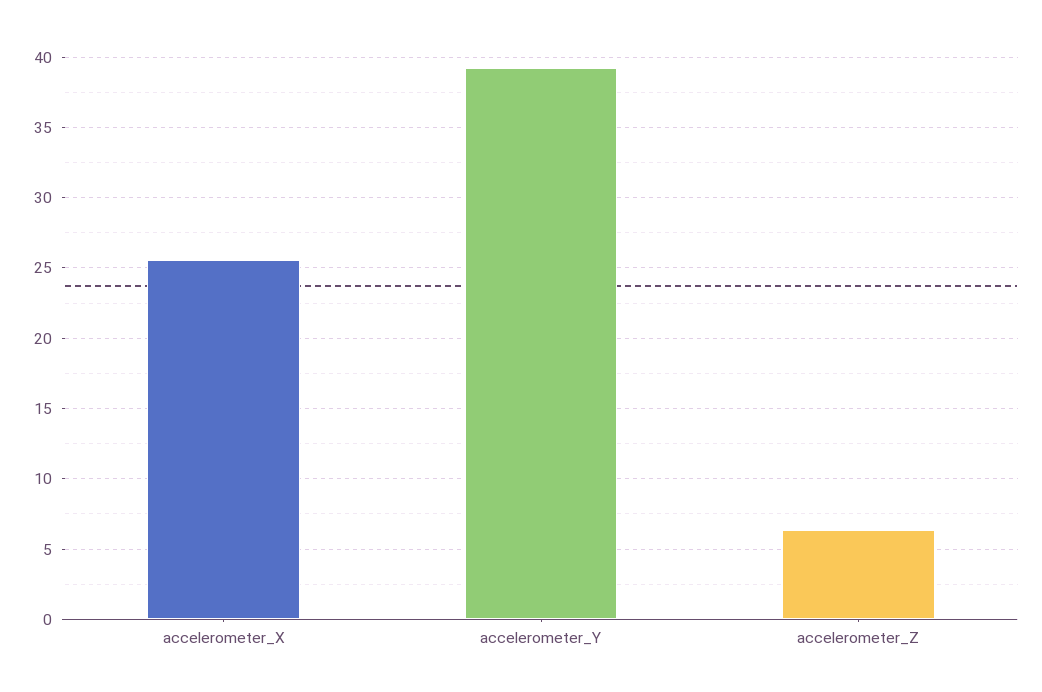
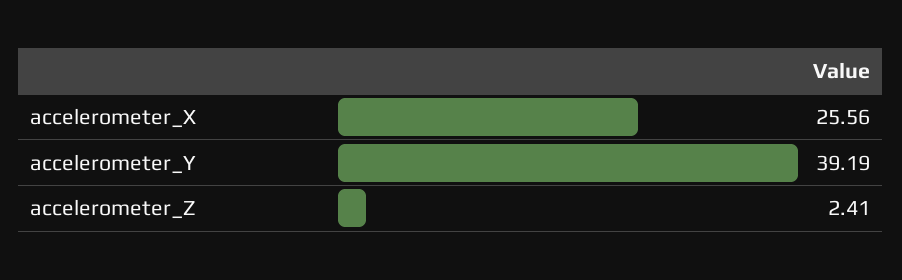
accelerometer_Z: 6.5 -> 2.41

